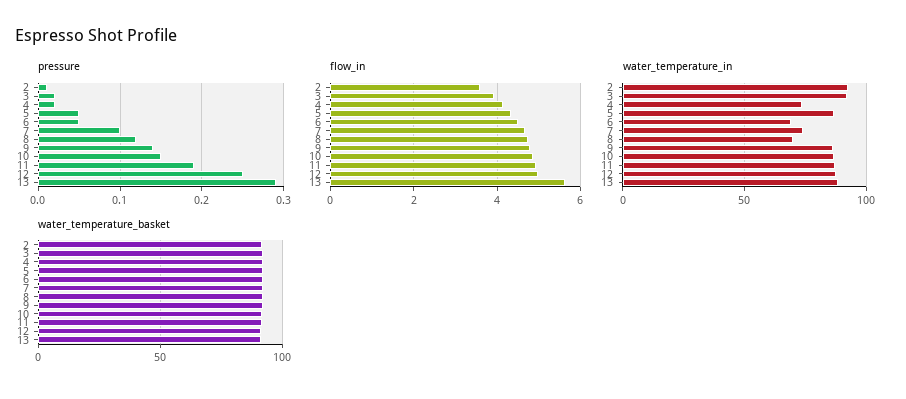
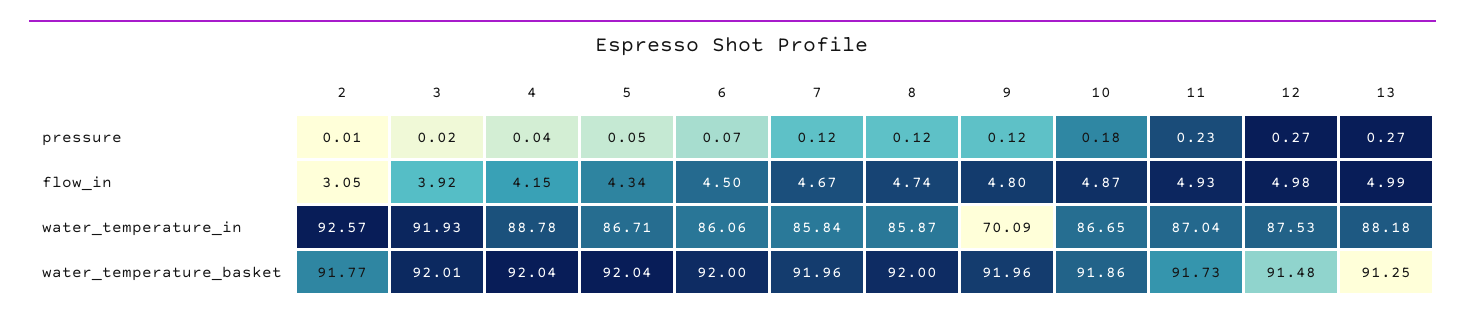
pressure, 4: 0.02 -> 0.04
pressure, 6: 0.05 -> 0.07
pressure, 7: 0.1 -> 0.12
pressure, 9: 0.14 -> 0.12
pressure, 10: 0.15 -> 0.18
pressure, 11: 0.19 -> 0.23
pressure, 12: 0.25 -> 0.27
pressure, 13: 0.29 -> 0.27
flow_in, 2: 3.6 -> 3.05
flow_in, 13: 5.6 -> 4.99
water_temperature_in, 4: 75 -> 88.78
water_temperature_in, 6: 70 -> 86.06
water_temperature_in, 7: 75 -> 85.84
water_temperature_in, 8: 70 -> 85.87
water_temperature_in, 9: 85 -> 70.09

